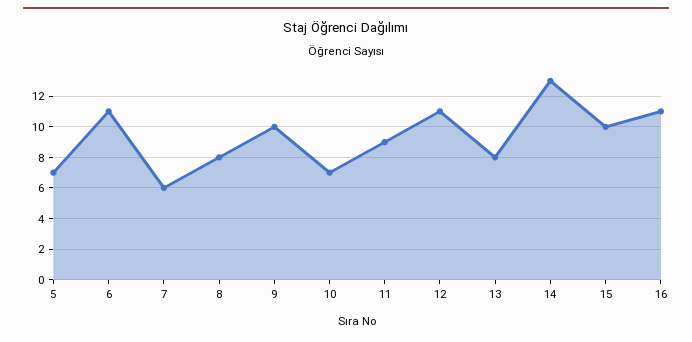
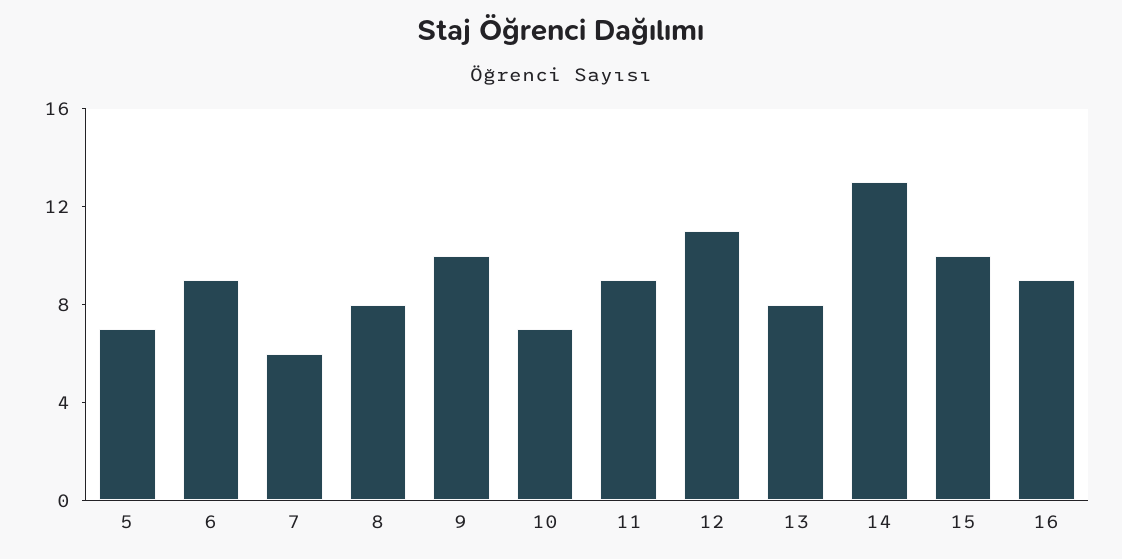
6: 11 -> 9
16: 11 -> 9

